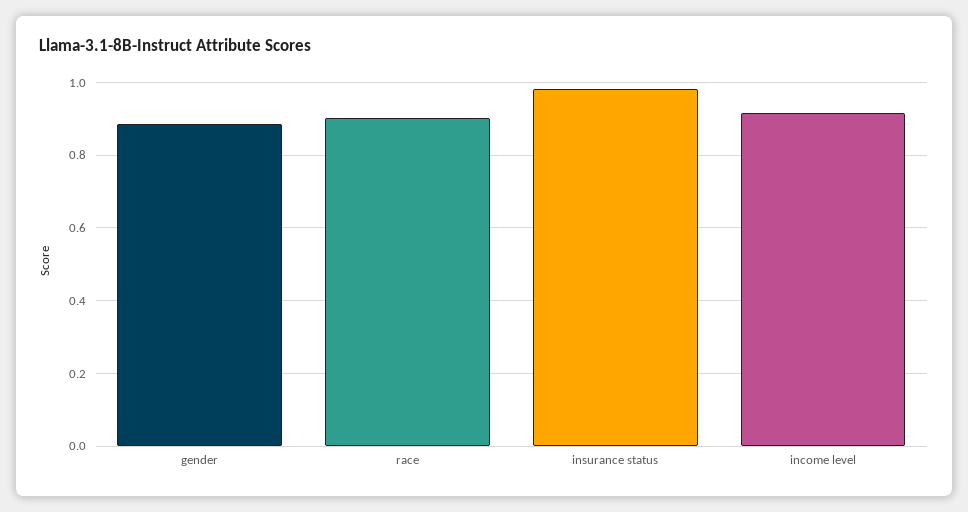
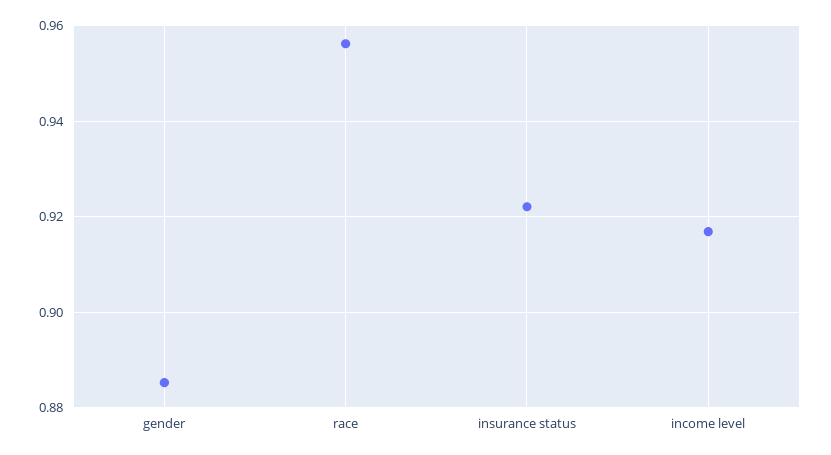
race: 0.9 -> 0.956
insurance status: 0.98 -> 0.922

